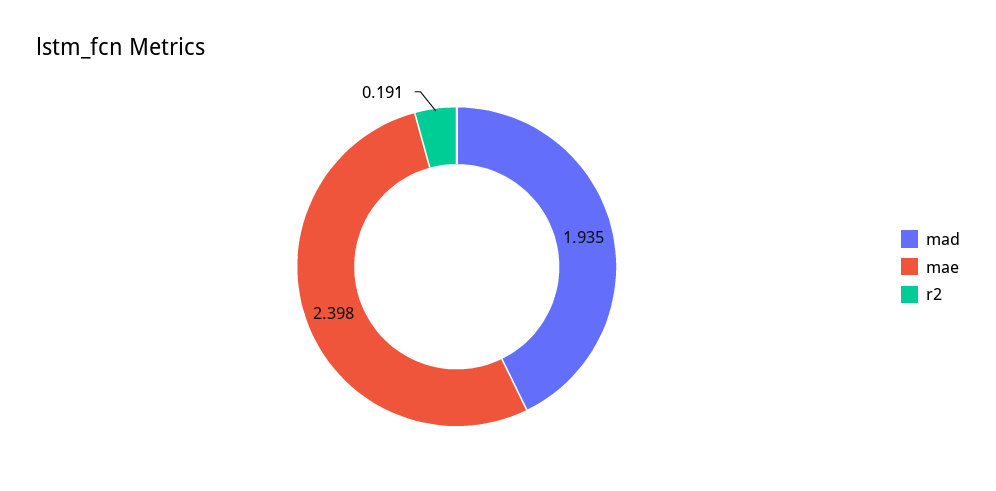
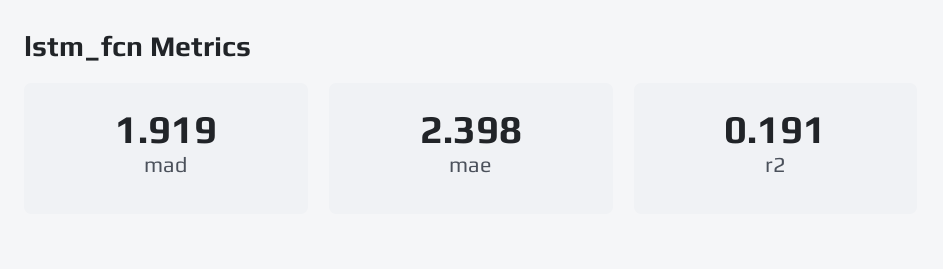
mad: 1.935 -> 1.919

